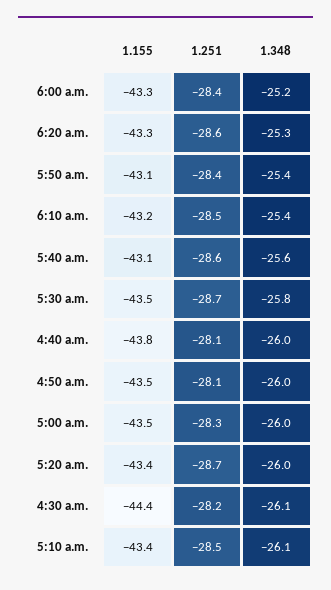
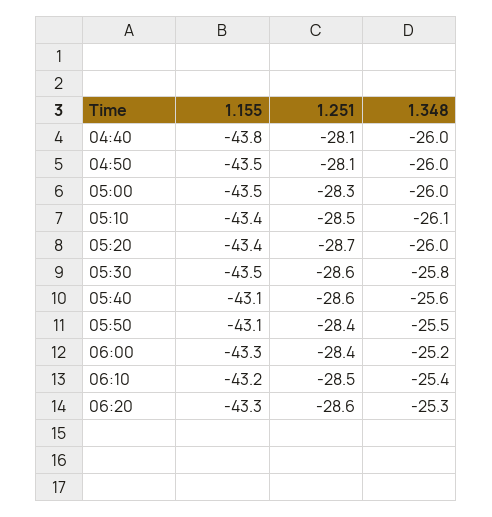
1.348, 5:50 a.m.: -25.4 -> -25.5
1.251, 5:30 a.m.: -28.7 -> -28.6
1.155, 4:30 a.m.: -44.4 -> none
1.251, 4:30 a.m.: -28.2 -> none
1.348, 4:30 a.m.: -26.1 -> none

